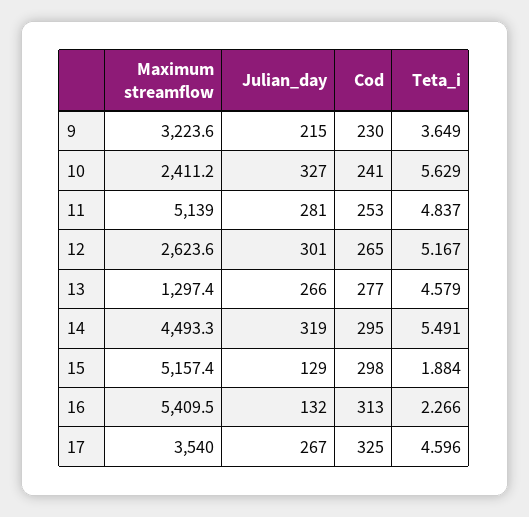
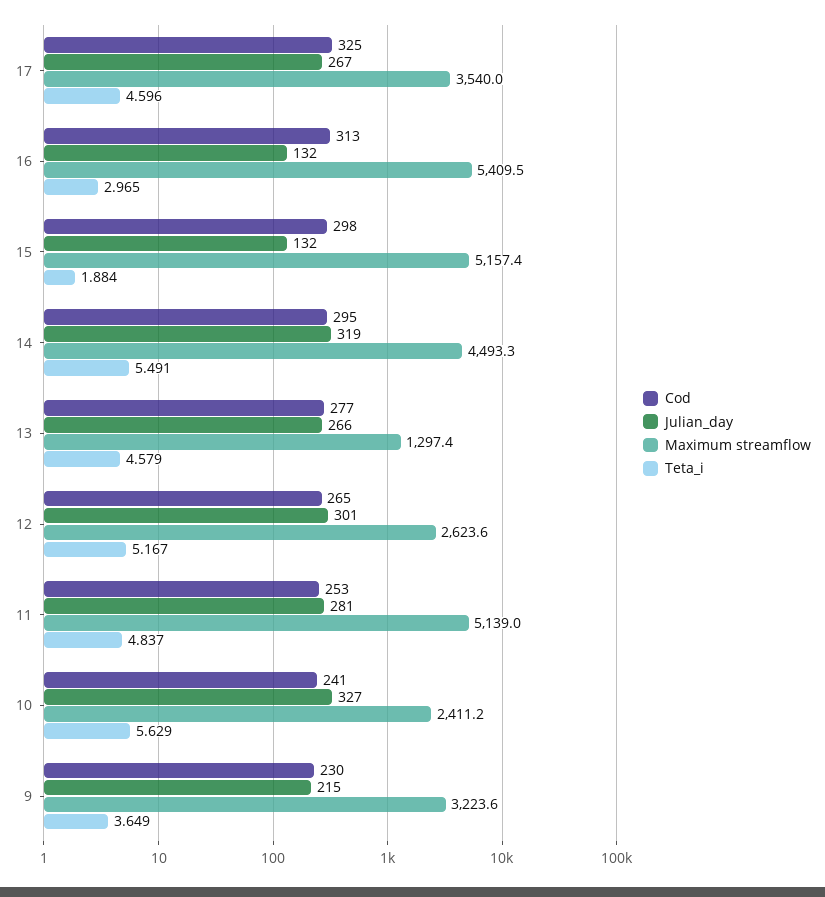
Julian_day, 15: 129 -> 132
Teta_i, 16: 2.266 -> 2.965

